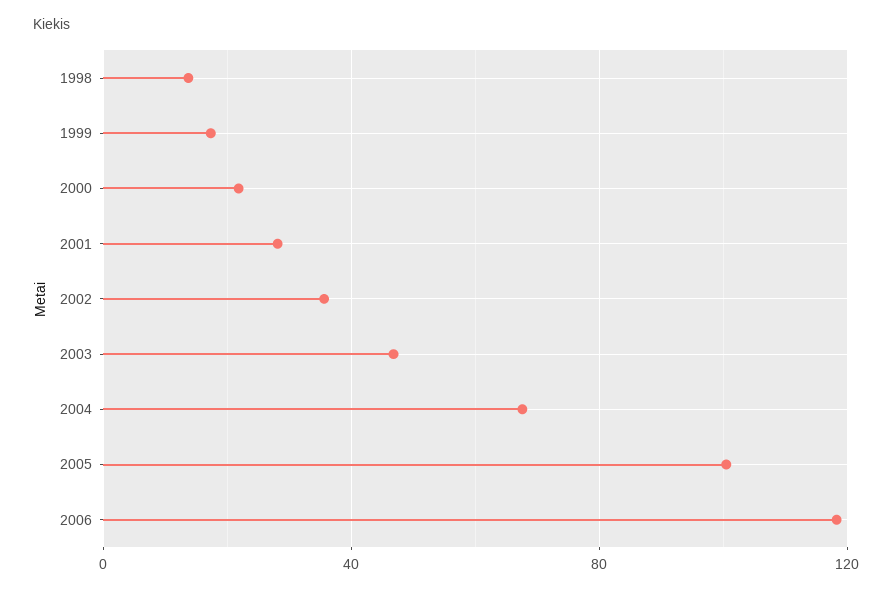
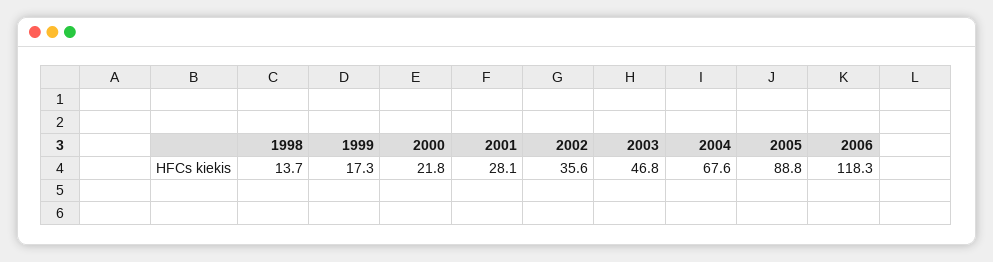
2005: 100 -> 88.8

